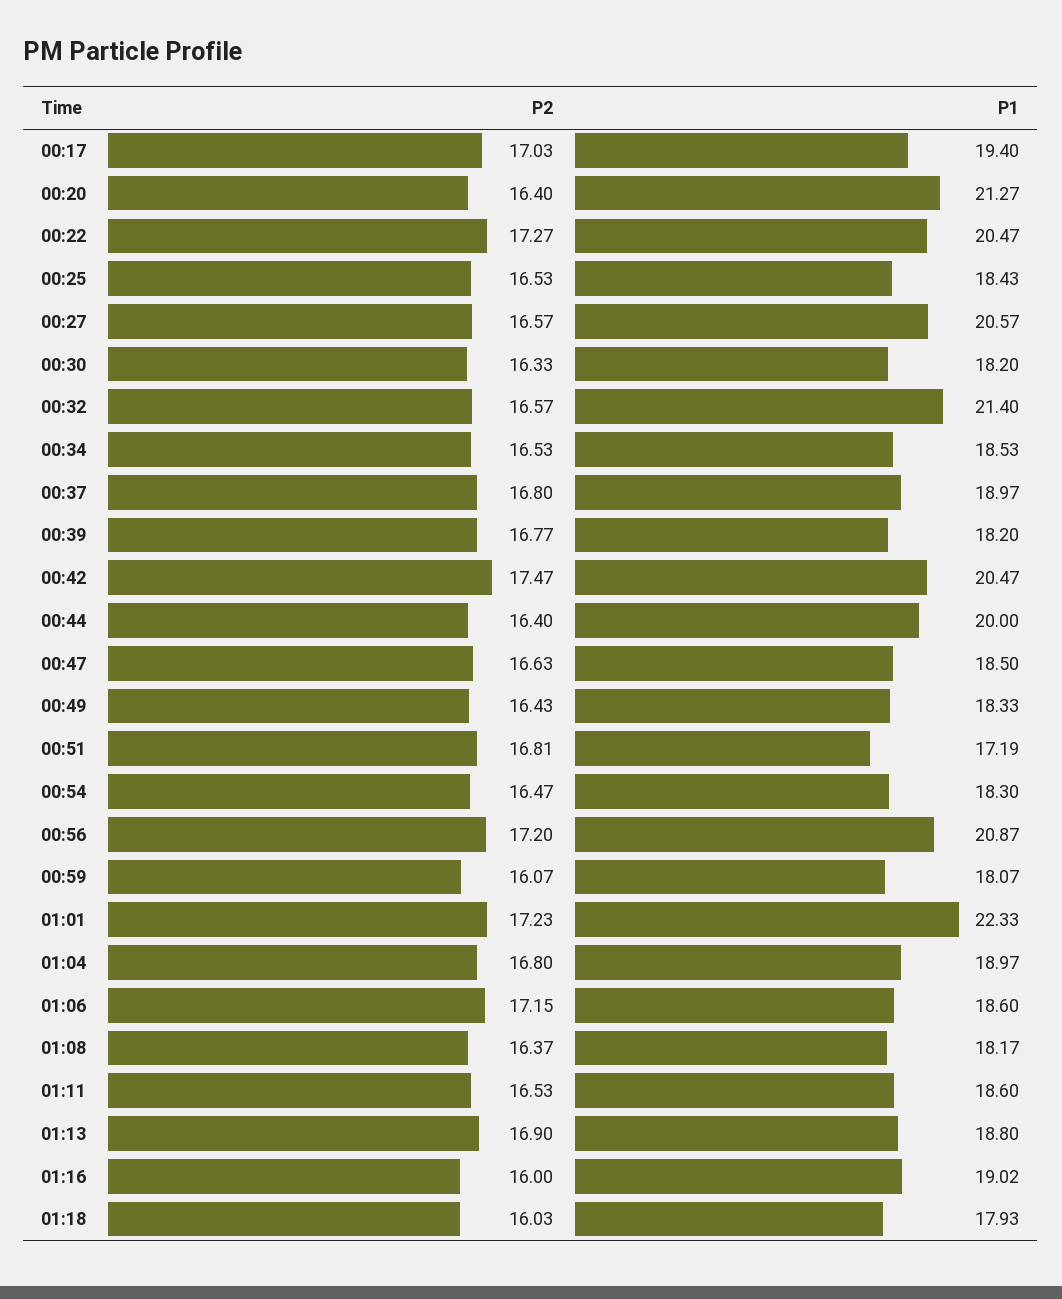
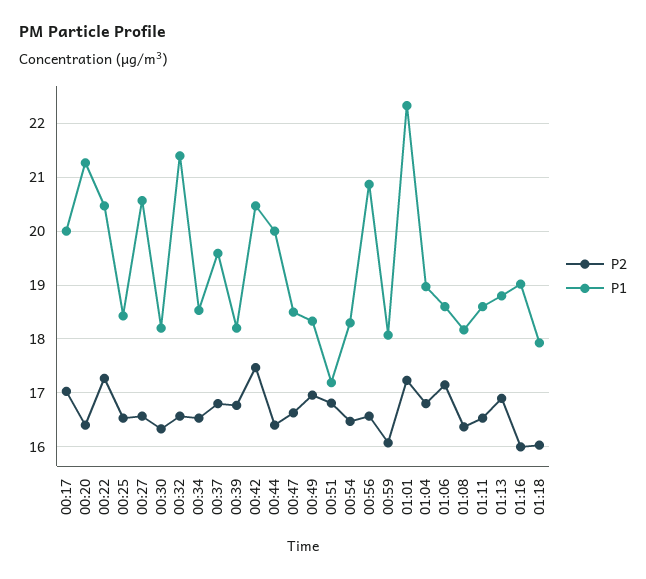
P1, 00:17: 19.4 -> 20
P1, 00:37: 18.97 -> 19.6
P2, 00:49: 16.43 -> 17
P2, 00:56: 17.2 -> 16.6

